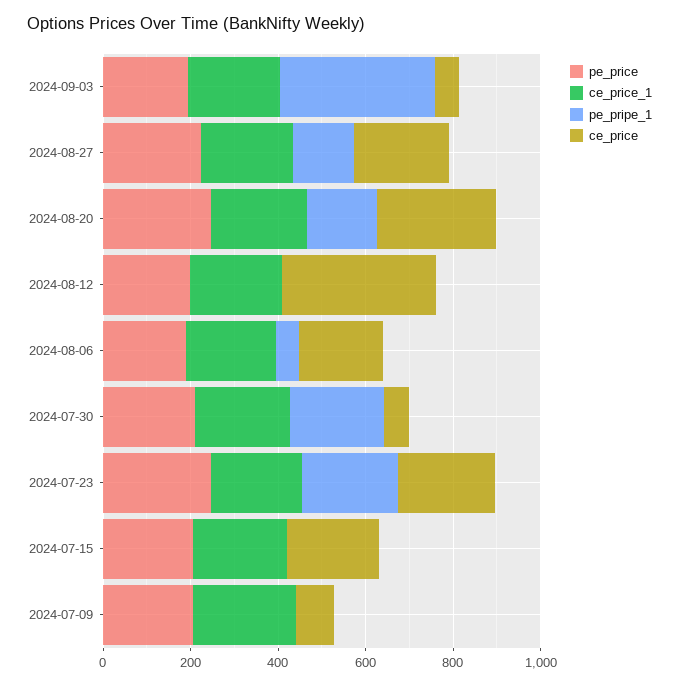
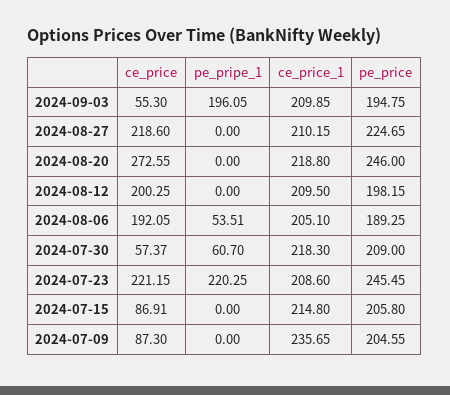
pe_pripe_1, 2024-09-03: 350 -> 196.05
pe_pripe_1, 2024-08-27: 150 -> 0
pe_pripe_1, 2024-08-20: 150 -> 0
ce_price, 2024-08-12: 350 -> 200.25
pe_pripe_1, 2024-07-30: 200 -> 60.7
ce_price, 2024-07-15: 200 -> 86.91

